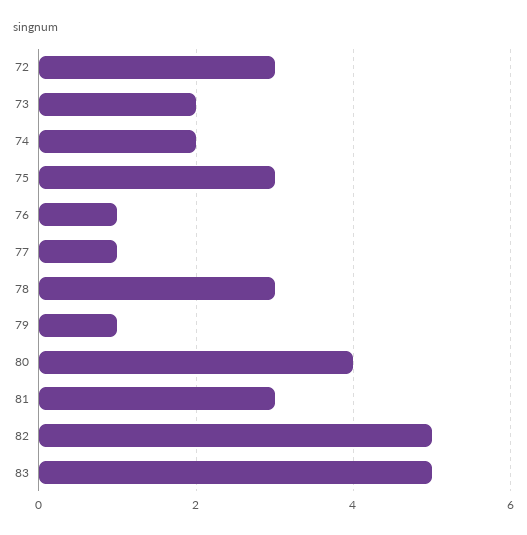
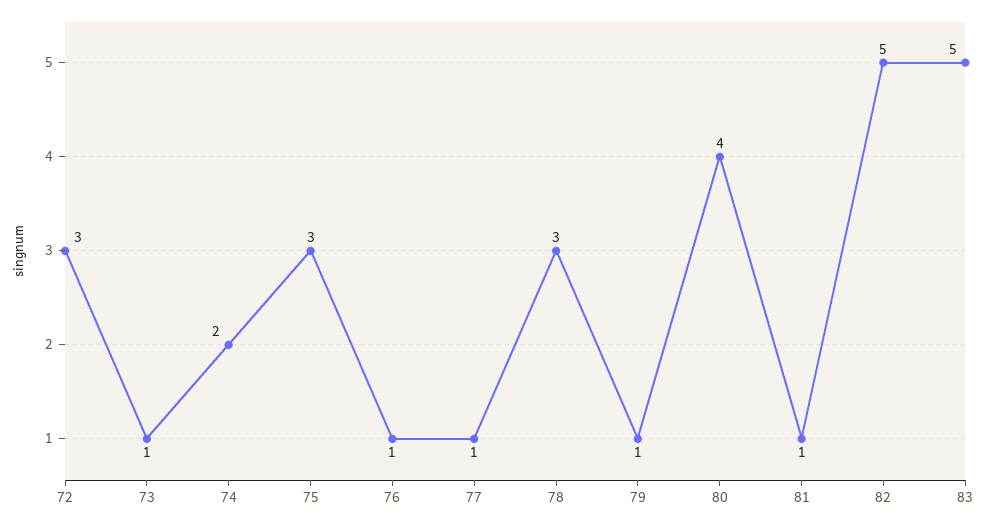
73: 2 -> 1
81: 3 -> 1

